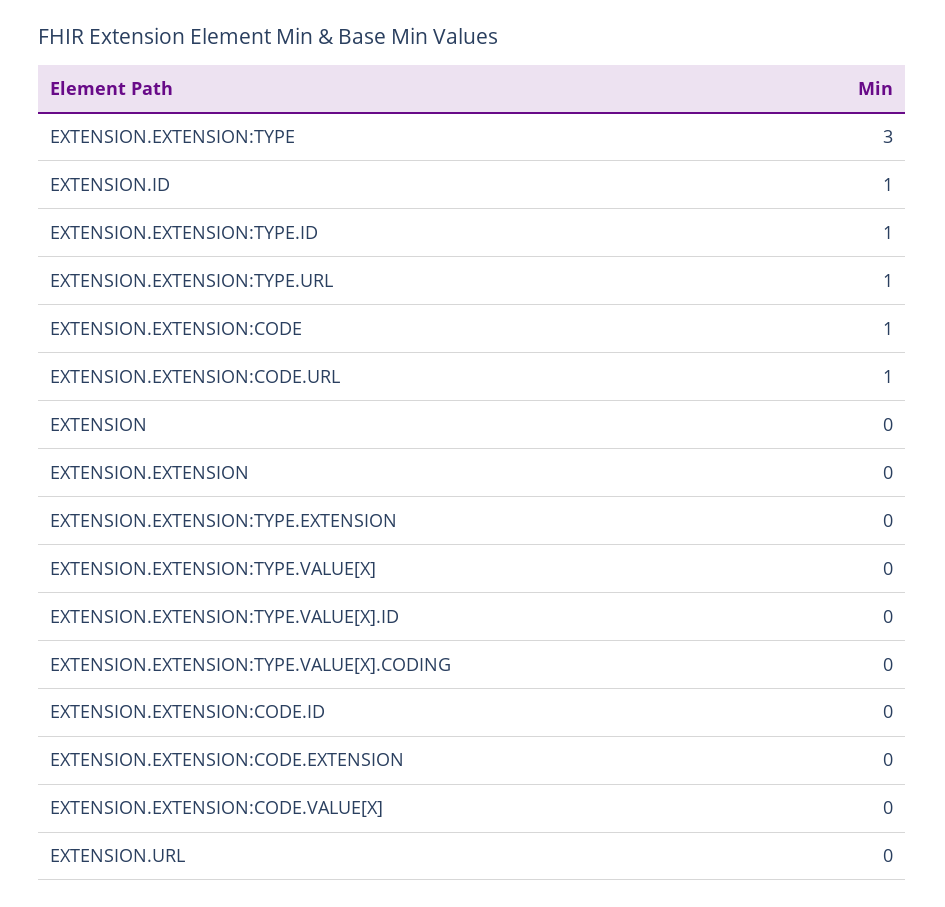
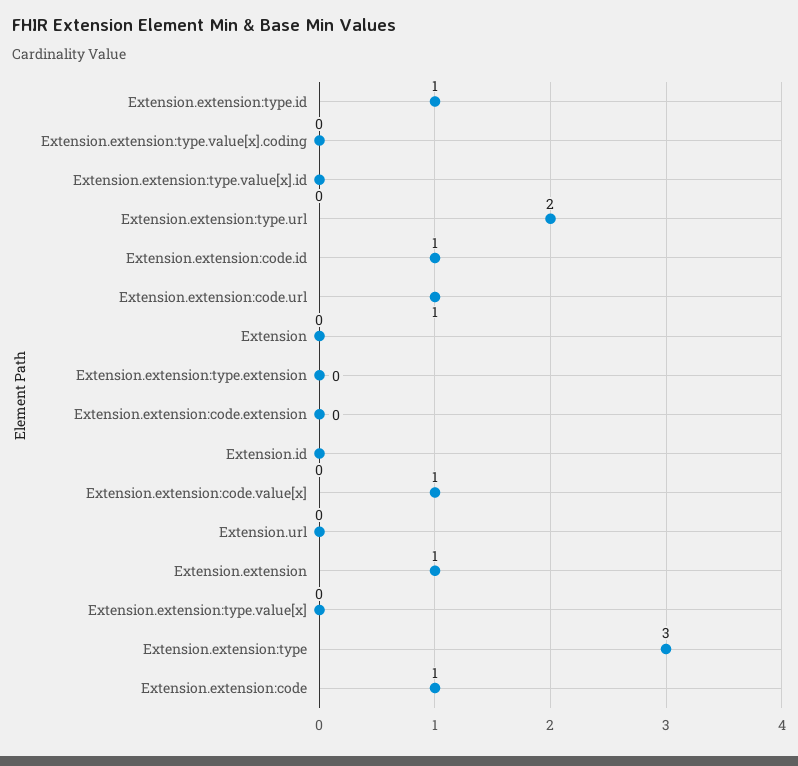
EXTENSION.ID: 1 -> 0
EXTENSION.EXTENSION:TYPE.URL: 1 -> 2
EXTENSION.EXTENSION: 0 -> 1
EXTENSION.EXTENSION:CODE.ID: 0 -> 1
EXTENSION.EXTENSION:CODE.VALUE[X]: 0 -> 1

